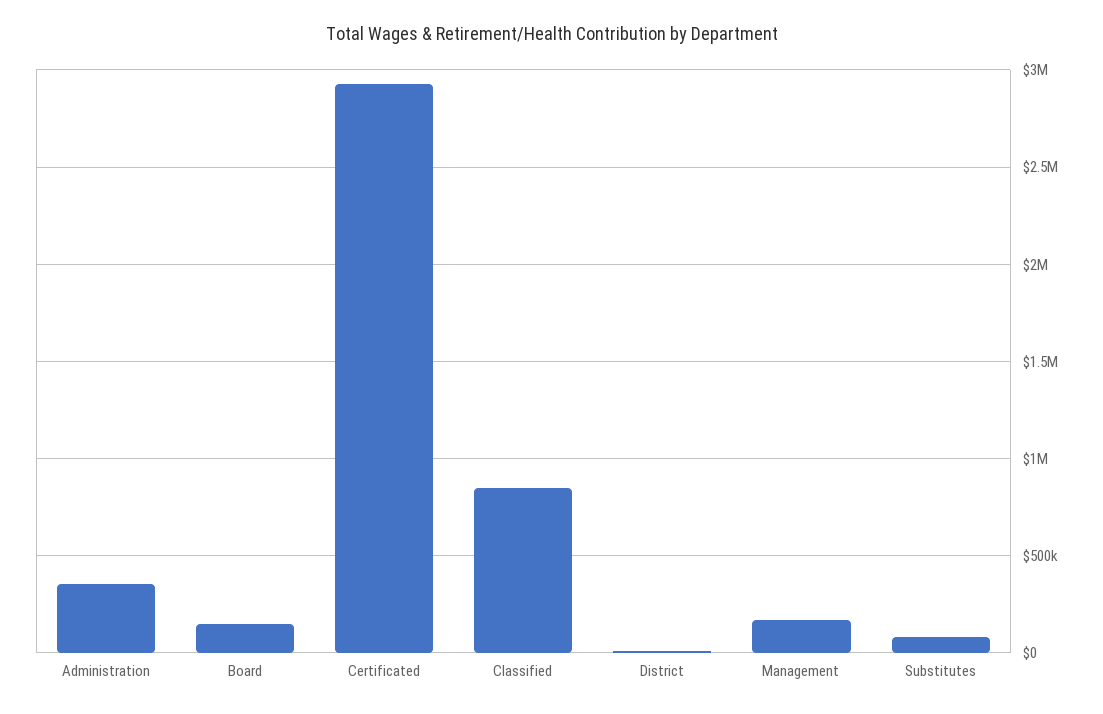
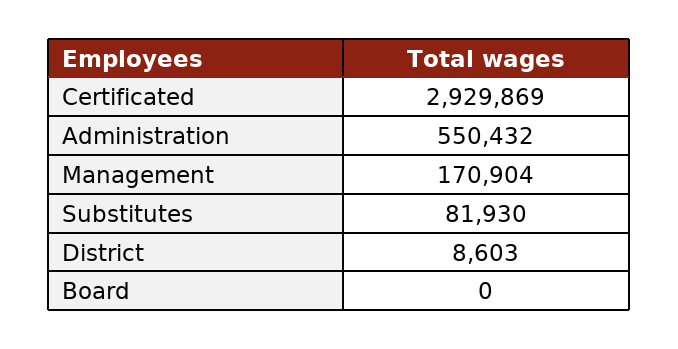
Administration: 350000 -> 550432
Board: 150000 -> 0
Classified: 850000 -> none

